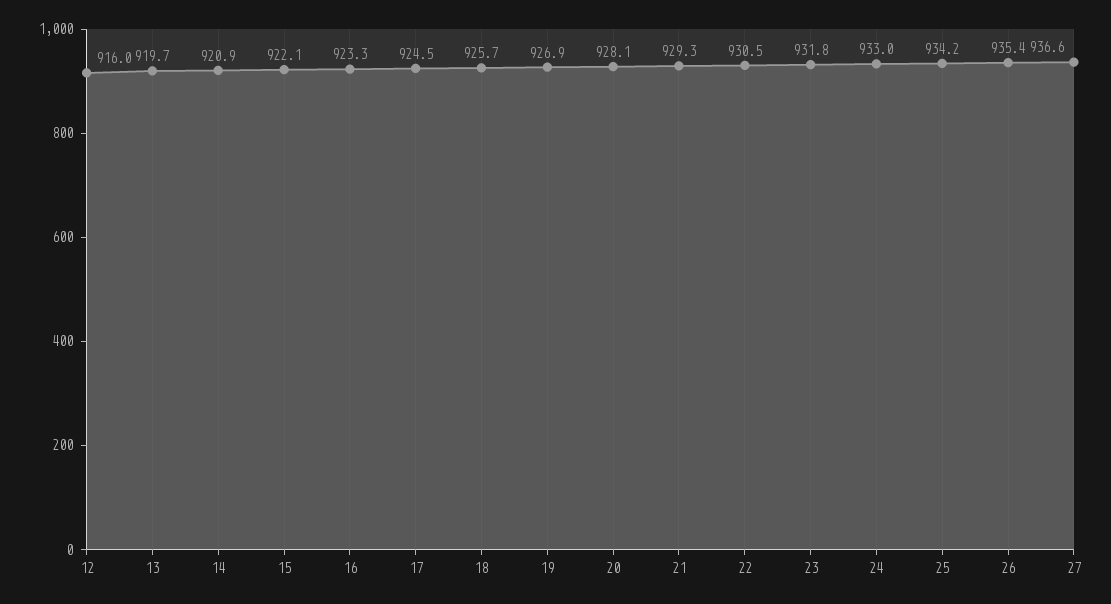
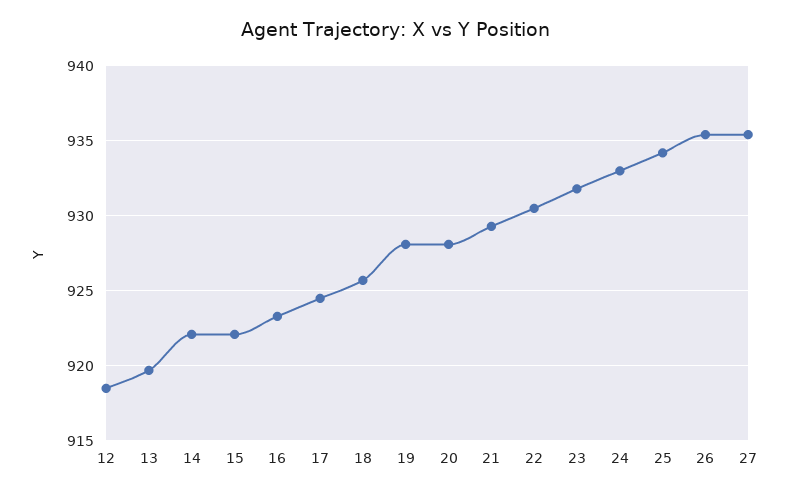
12: 916 -> 918.5
14: 920.9 -> 922
19: 926.9 -> 928
27: 936.6 -> 935.5

